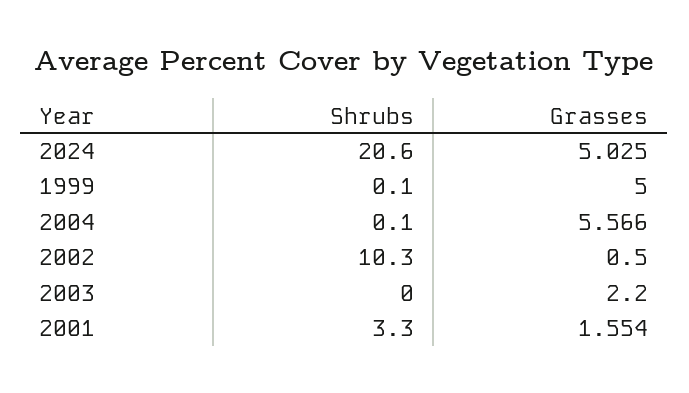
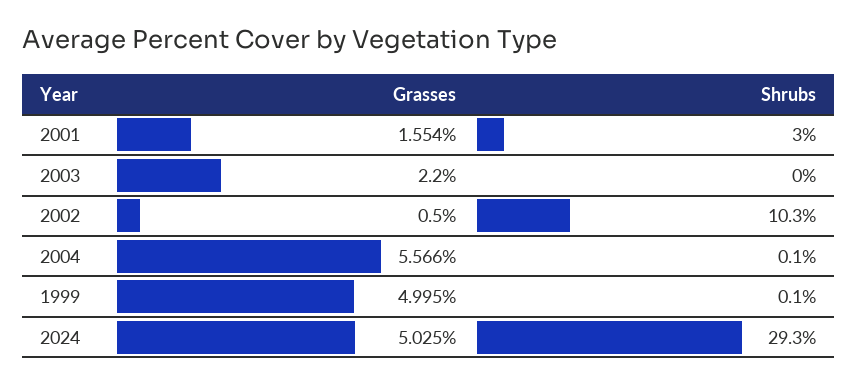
Shrubs, 2024: 20.6 -> 29.3
Grasses, 1999: 5 -> 4.995
Shrubs, 2001: 3.3 -> 3

